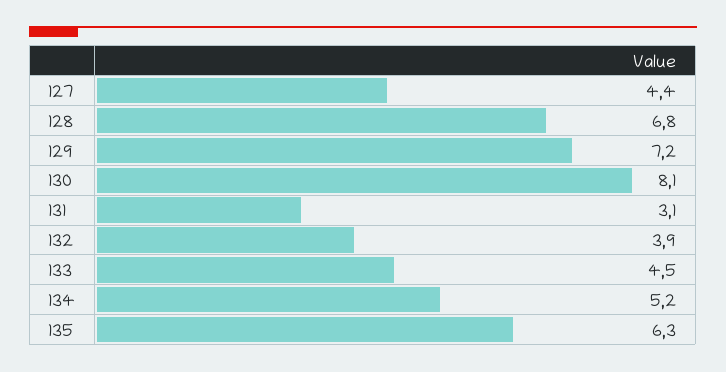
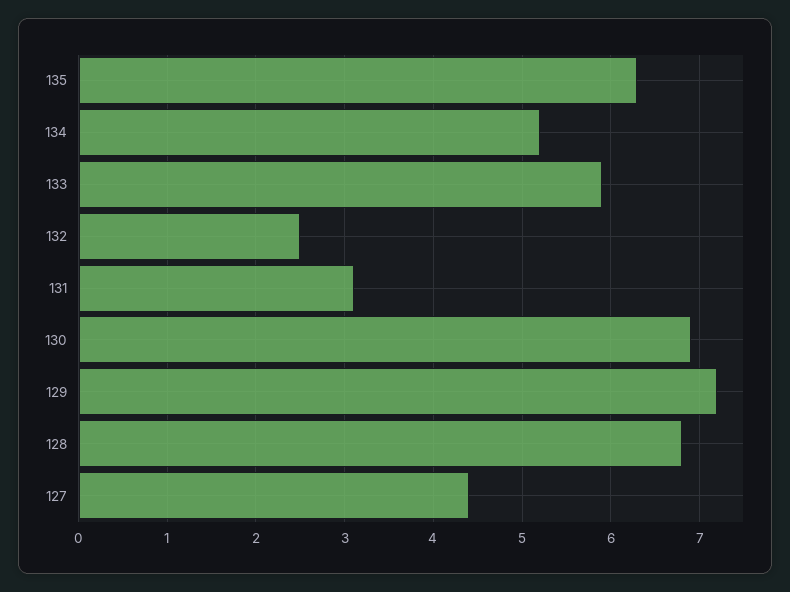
130: 8.1 -> 6.9
132: 3.9 -> 2.5
133: 4.5 -> 5.9

